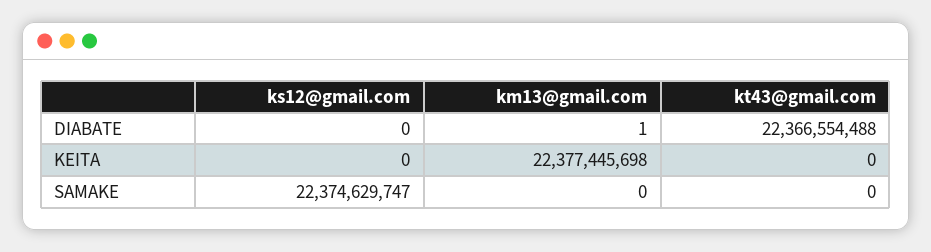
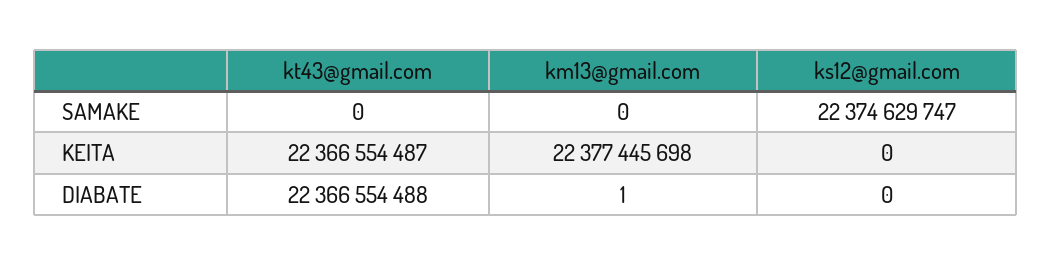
kt43@gmail.com, KEITA: 0 -> 22366554487

